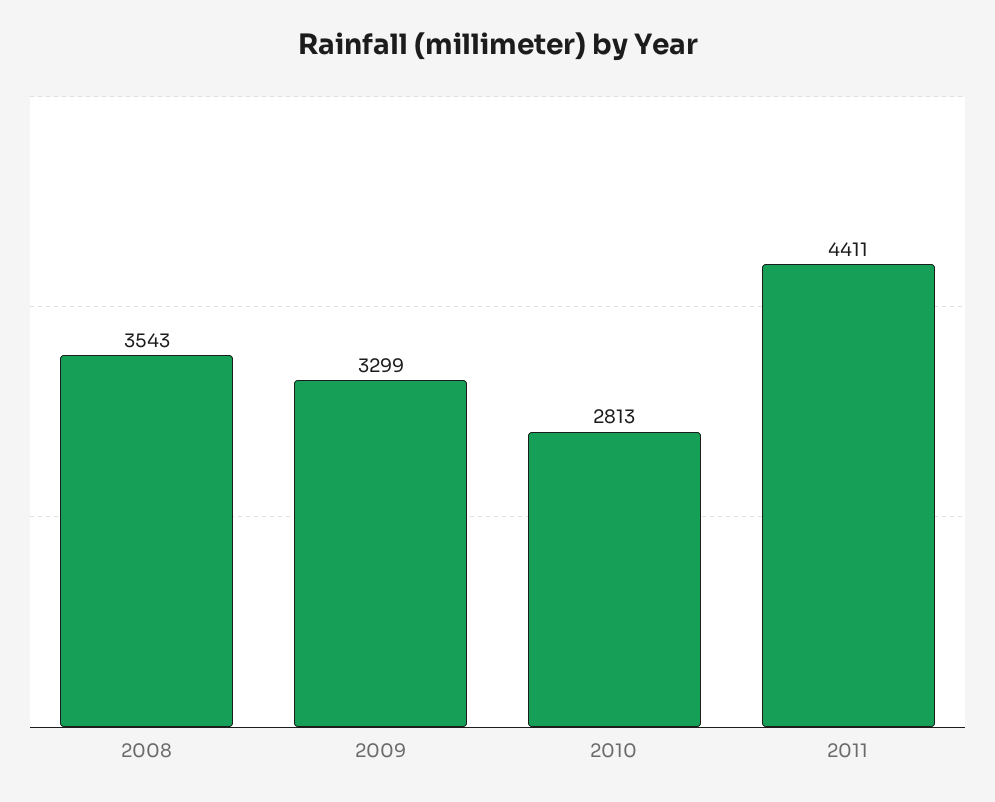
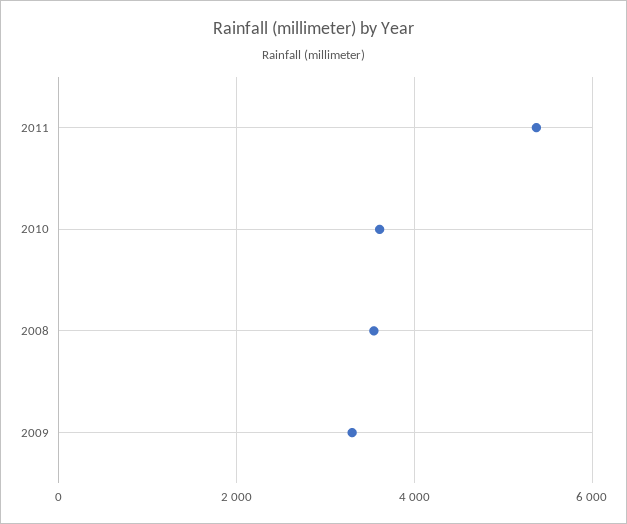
2010: 2813 -> 3600
2011: 4411 -> 5400

